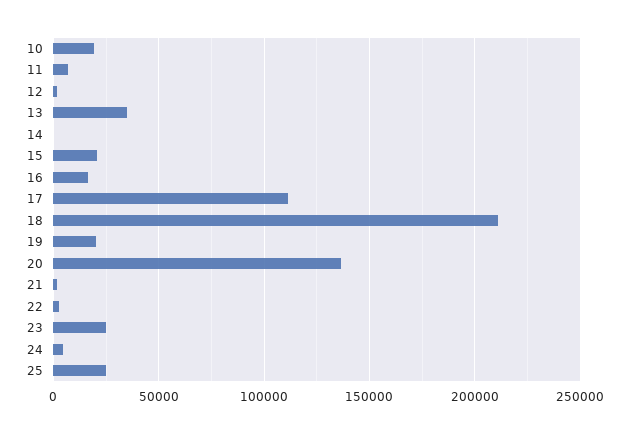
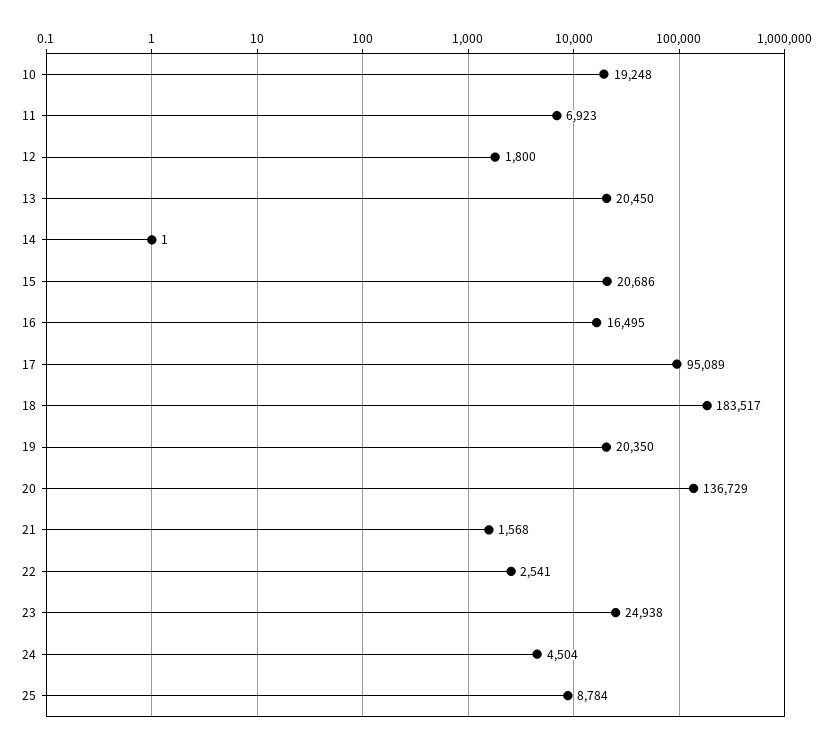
13: 35000 -> 20450
17: 110000 -> 95089
18: 210000 -> 183517
25: 25000 -> 8784

